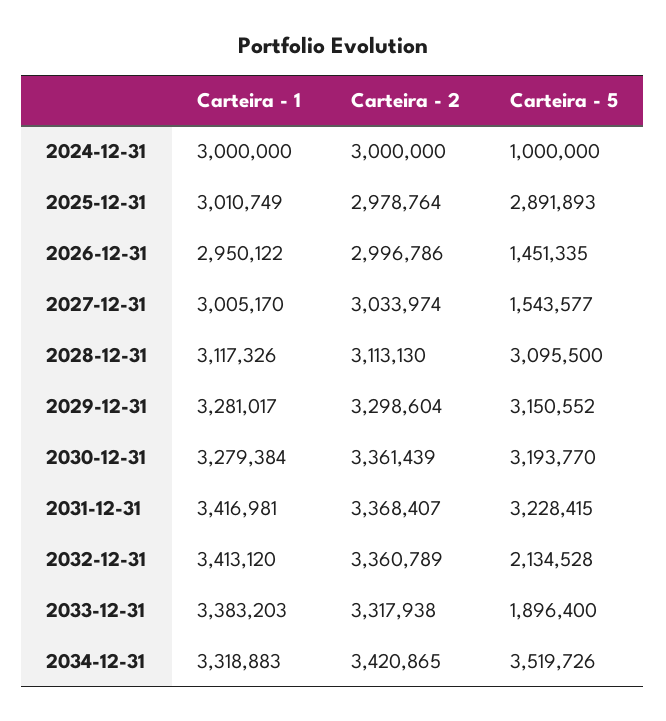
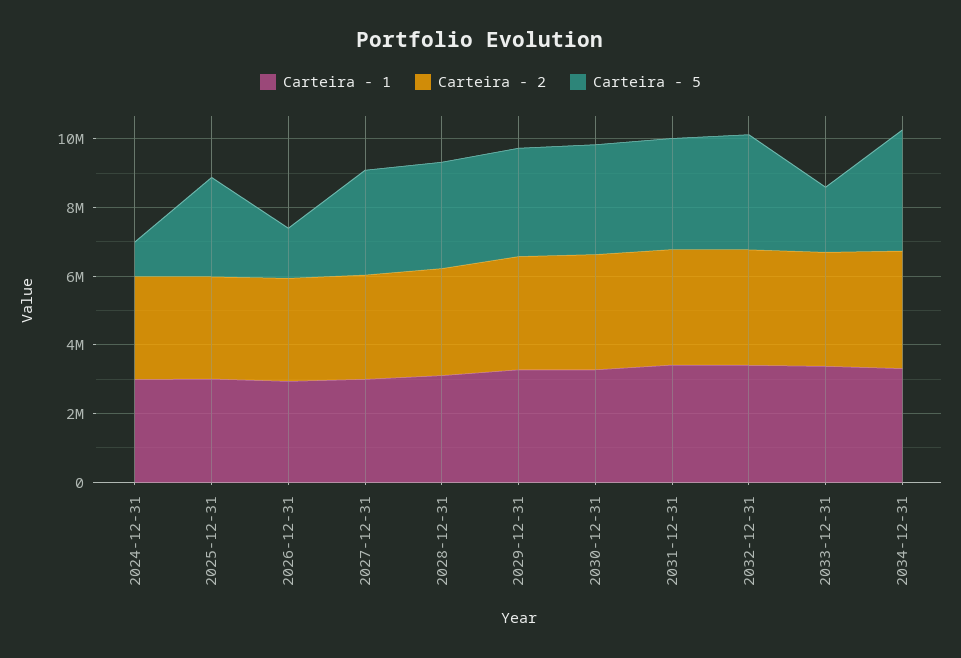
Carteira - 5, 2027-12-31: 1543577 -> 3000000
Carteira - 5, 2032-12-31: 2134528 -> 3500000

